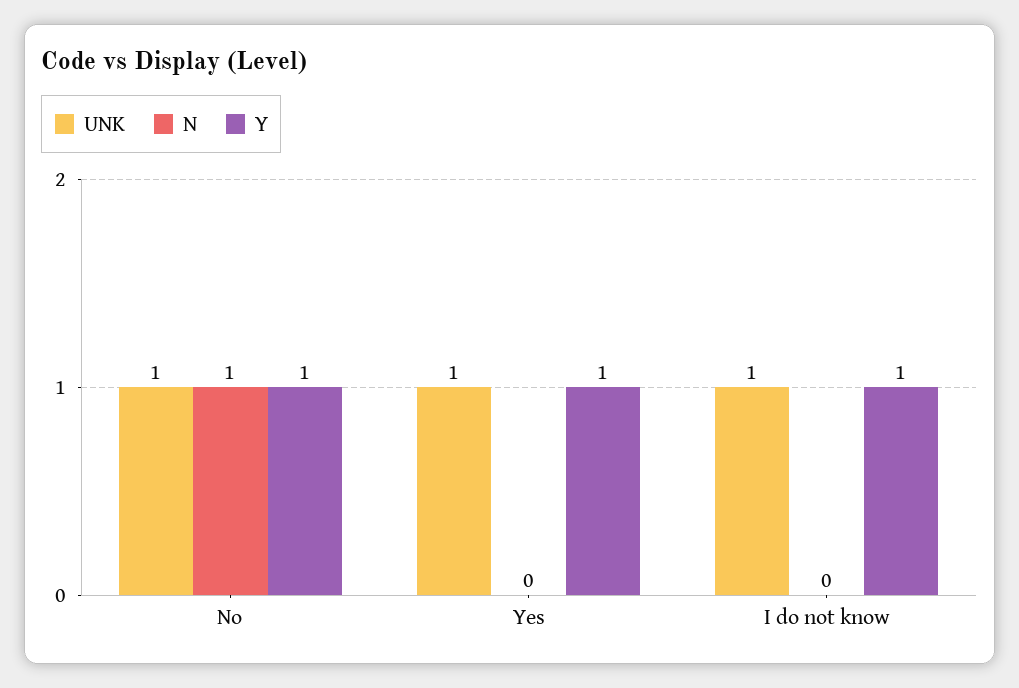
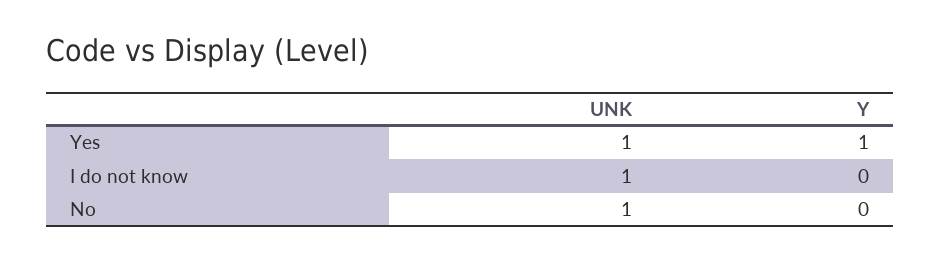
N, No: 1 -> none
Y, No: 1 -> 0
N, Yes: 0 -> none
N, I do not know: 0 -> none
Y, I do not know: 1 -> 0

